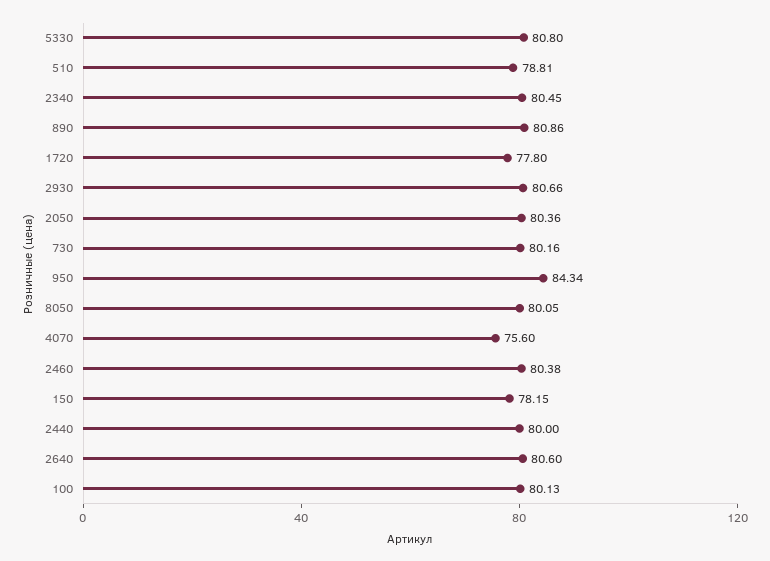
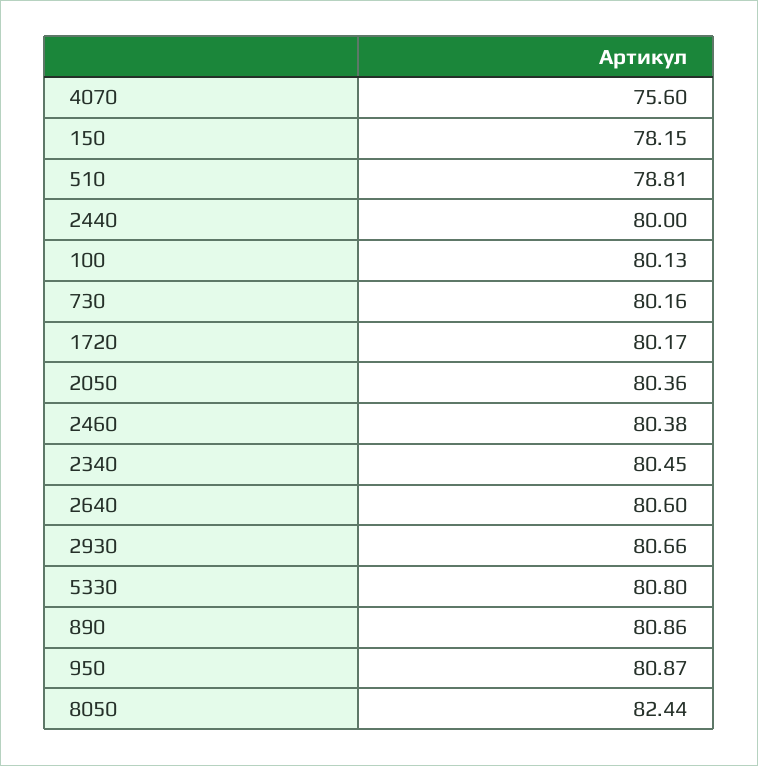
1720: 77.8 -> 80.17
950: 84.34 -> 80.87
8050: 80.05 -> 82.44

